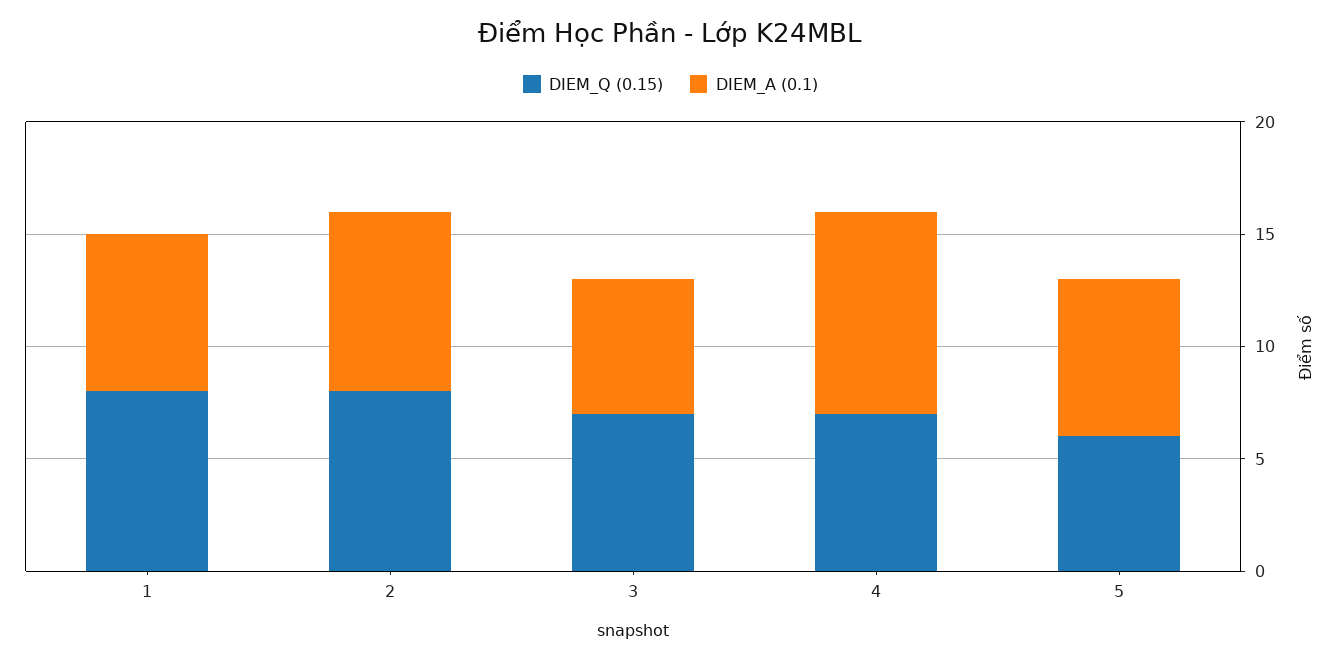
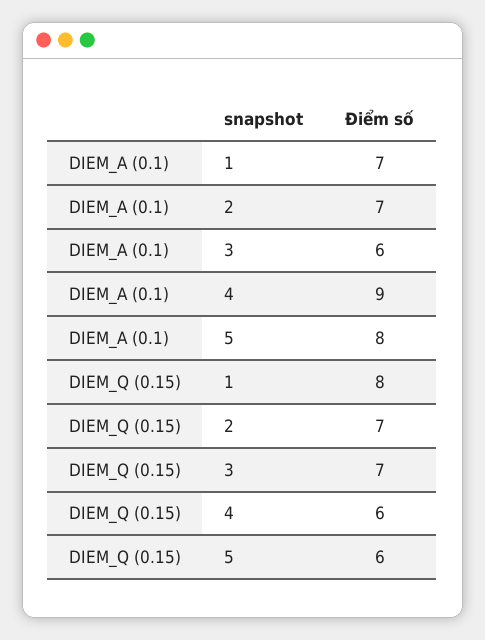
DIEM_Q (0.15), 2: 8 -> 7
DIEM_A (0.1), 2: 8 -> 7
DIEM_Q (0.15), 4: 7 -> 6
DIEM_A (0.1), 5: 7 -> 8

